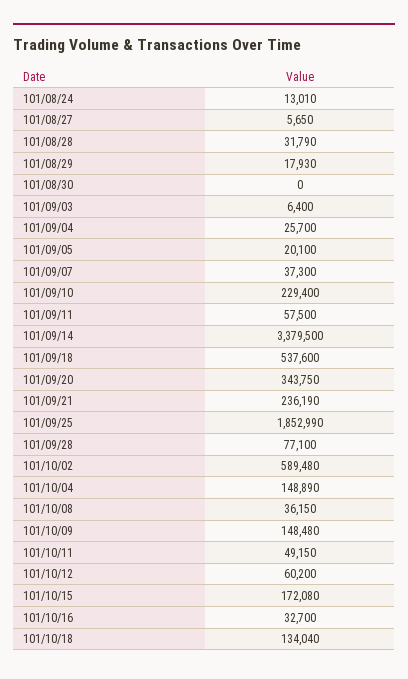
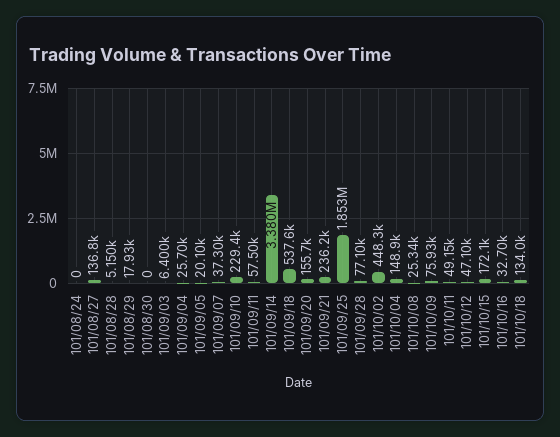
101/08/24: 13010 -> 0
101/08/27: 5650 -> 136800
101/08/28: 31790 -> 5150
101/09/20: 343750 -> 155700
101/10/02: 589480 -> 448300
101/10/08: 36150 -> 25340
101/10/09: 148480 -> 75930
101/10/12: 60200 -> 47100

